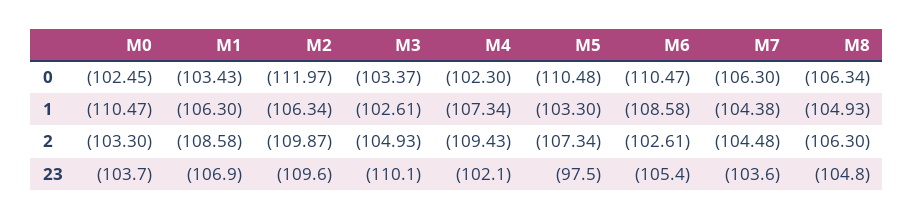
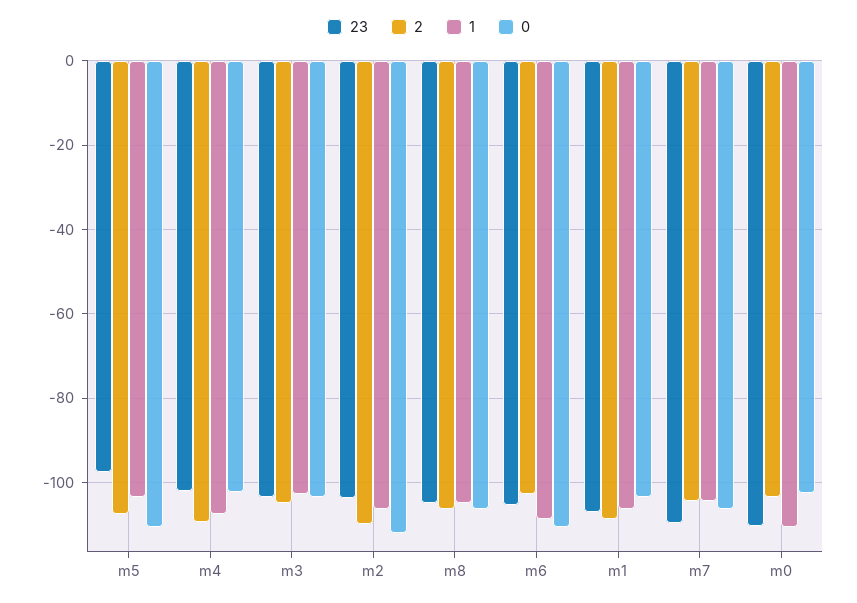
23, M0: -103.7 -> -110
23, M2: -109.6 -> -104
23, M3: -110.1 -> -104
23, M7: -103.6 -> -110

